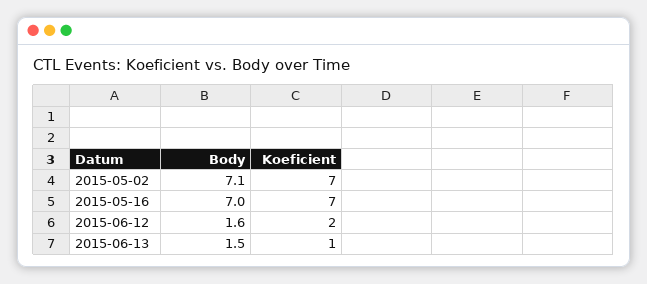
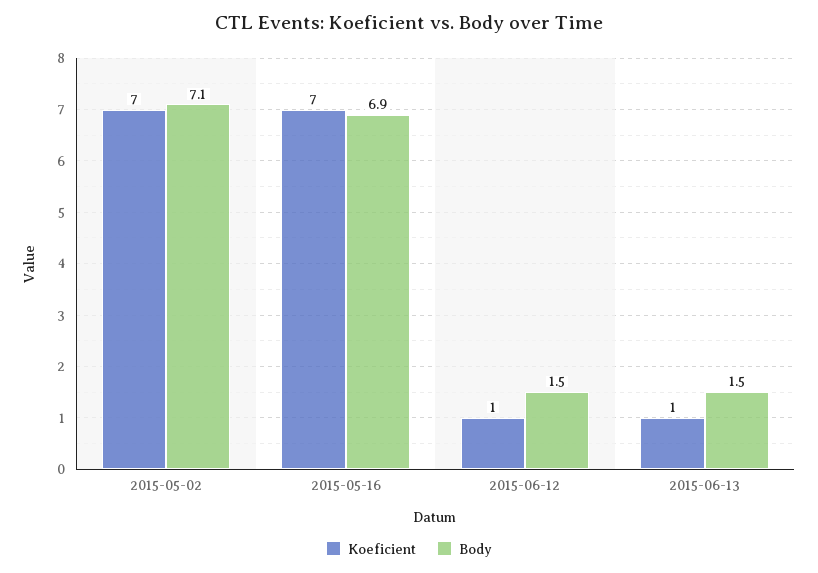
Body, 2015-05-16: 7 -> 6.9
Body, 2015-06-12: 1.6 -> 1.5
Koeficient, 2015-06-12: 2 -> 1

